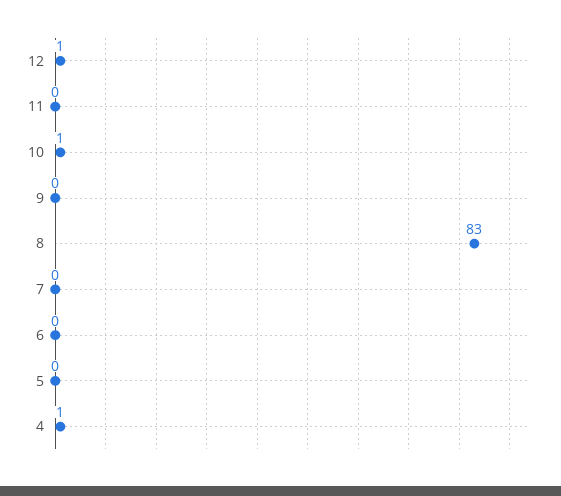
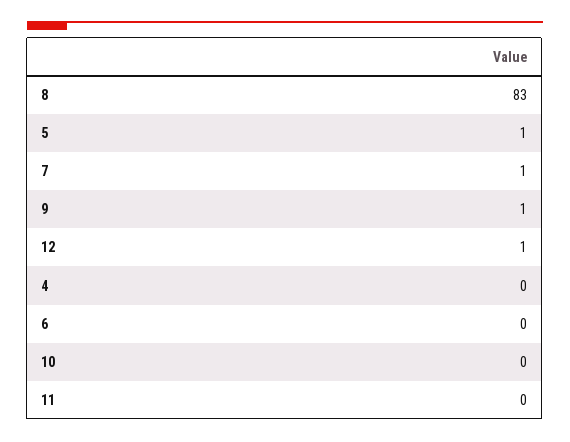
10: 1 -> 0
9: 0 -> 1
7: 0 -> 1
5: 0 -> 1
4: 1 -> 0

